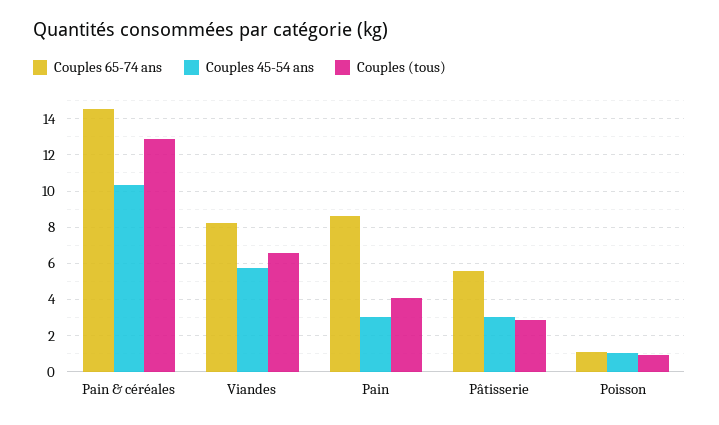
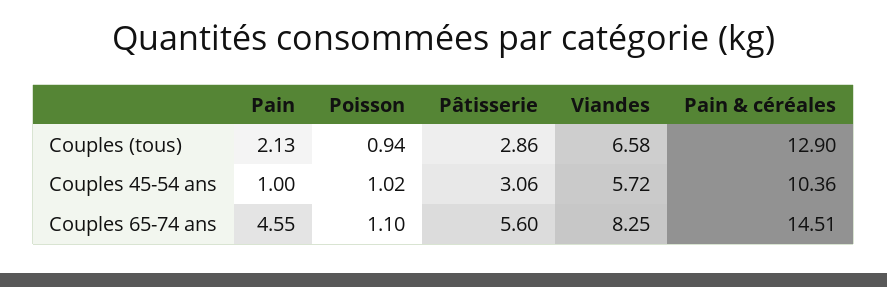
Couples 65-74 ans, Pain: 8.5 -> 4.55
Couples 45-54 ans, Pain: 3 -> 1
Couples (tous), Pain: 4 -> 2.13

